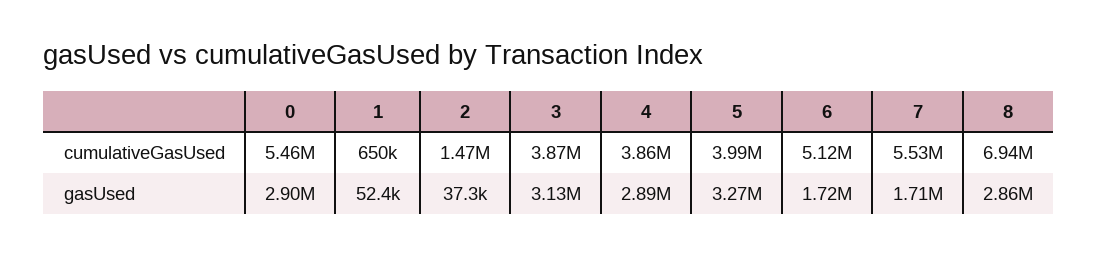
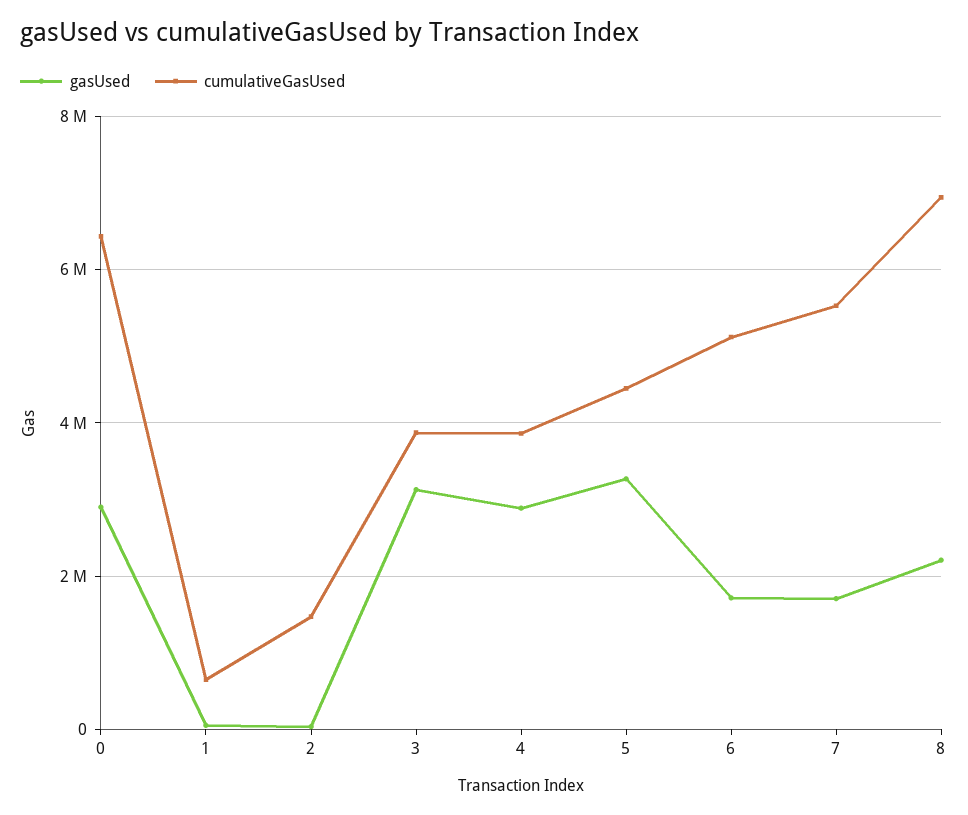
cumulativeGasUsed, 0: 5460000 -> 6400000
cumulativeGasUsed, 5: 3990000 -> 4400000
gasUsed, 8: 2860000 -> 2200000

